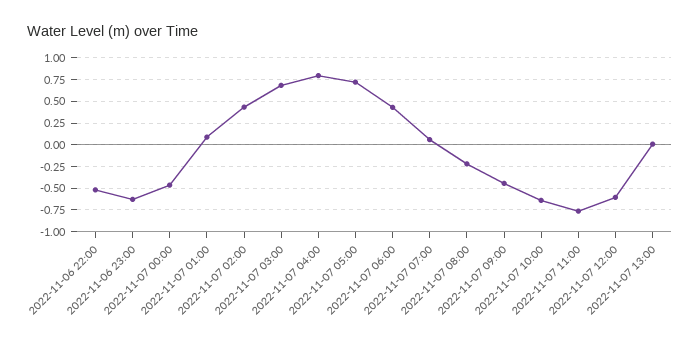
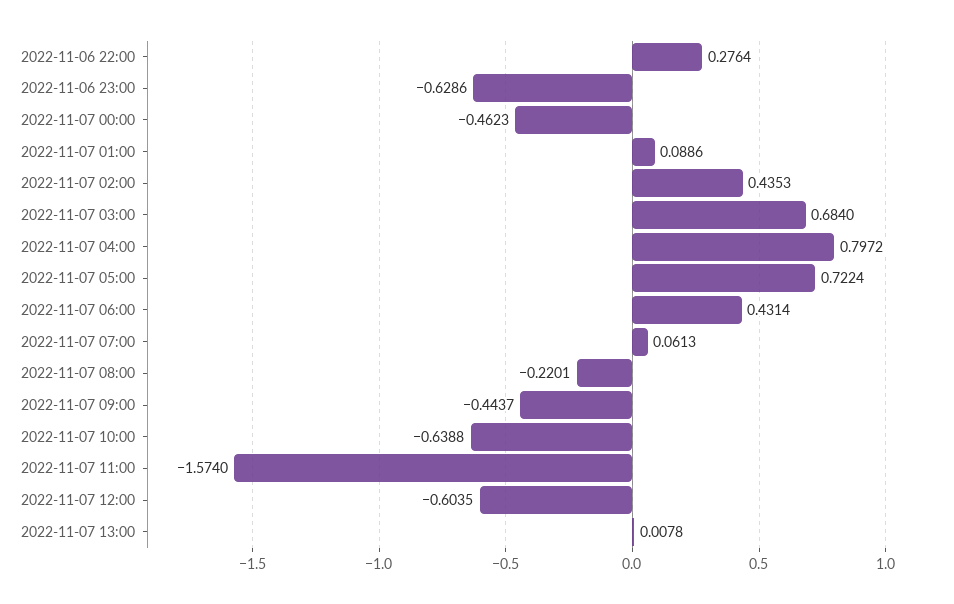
2022-11-06 22:00: -0.5 -> 0.2764
2022-11-07 11:00: -0.75 -> -1.574

